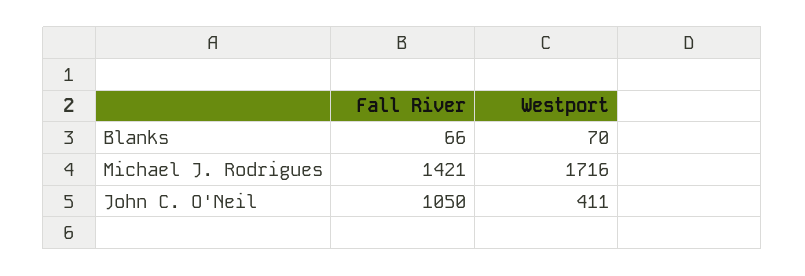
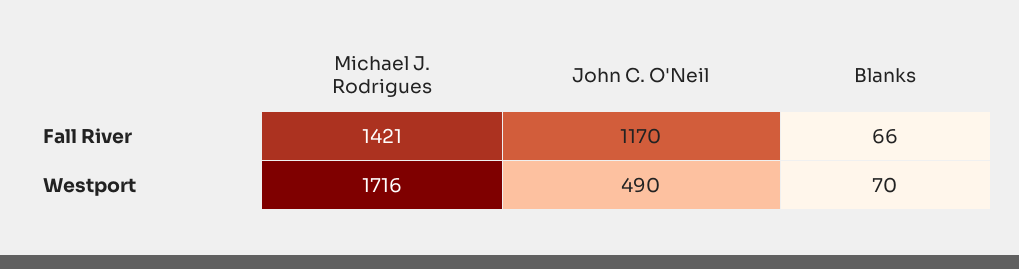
Fall River, John C. O'Neil: 1050 -> 1170
Westport, John C. O'Neil: 411 -> 490

